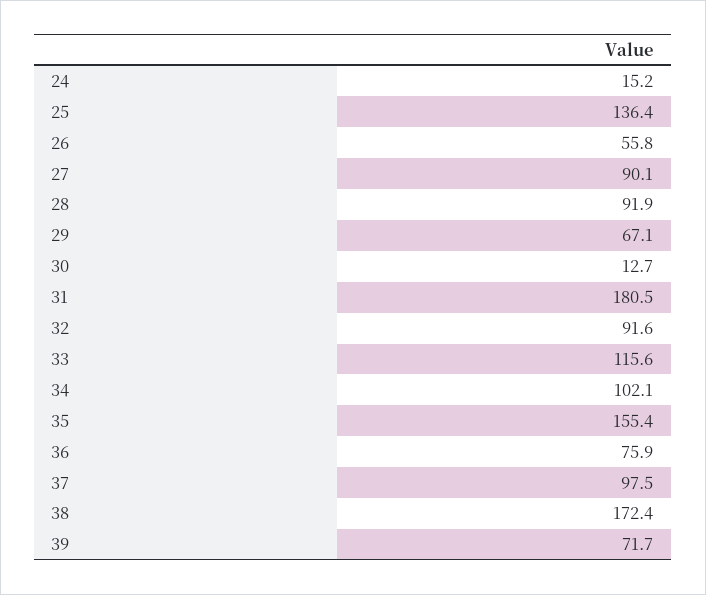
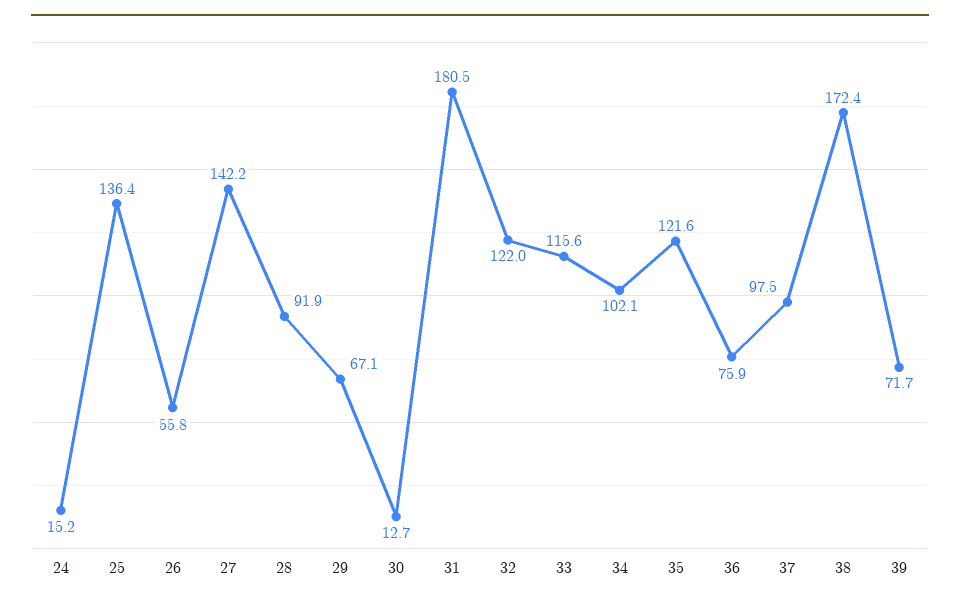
27: 90.1 -> 142.2
32: 91.6 -> 122
35: 155.4 -> 121.6

